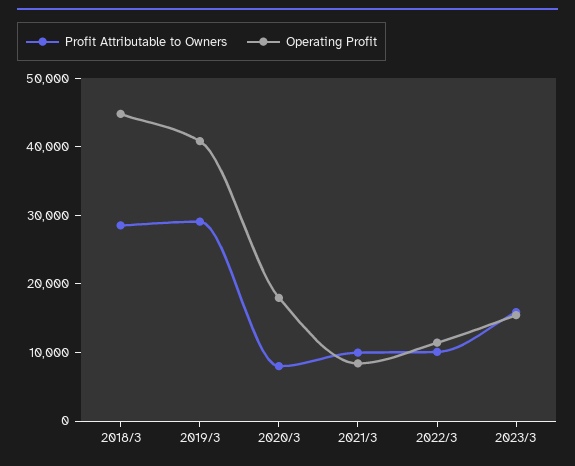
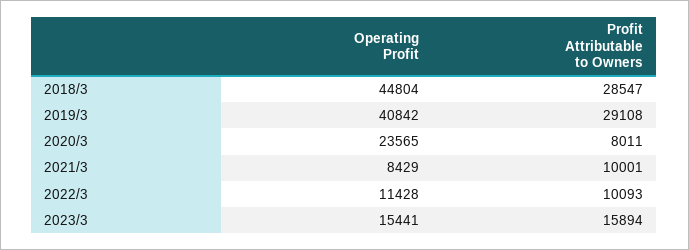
Operating Profit, 2020/3: 18000 -> 23565

